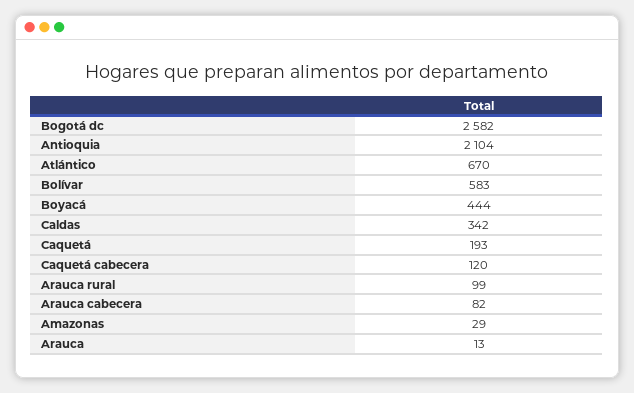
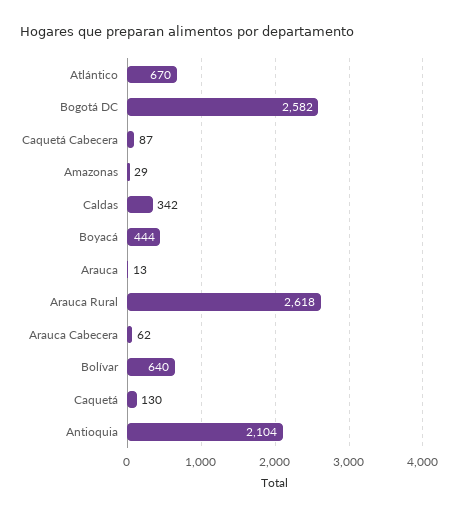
Bolívar: 583 -> 640
Caquetá: 193 -> 130
Caquetá cabecera: 120 -> 87
Arauca rural: 99 -> 2618
Arauca cabecera: 82 -> 62

